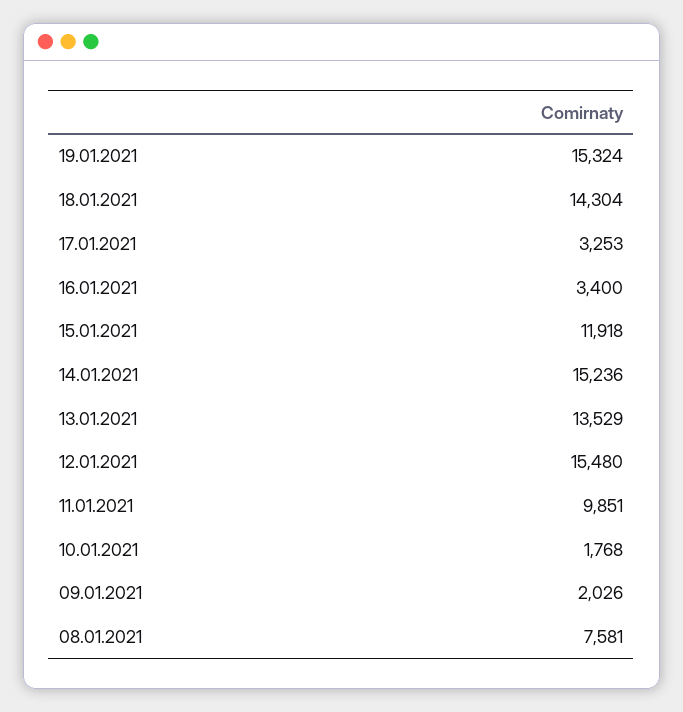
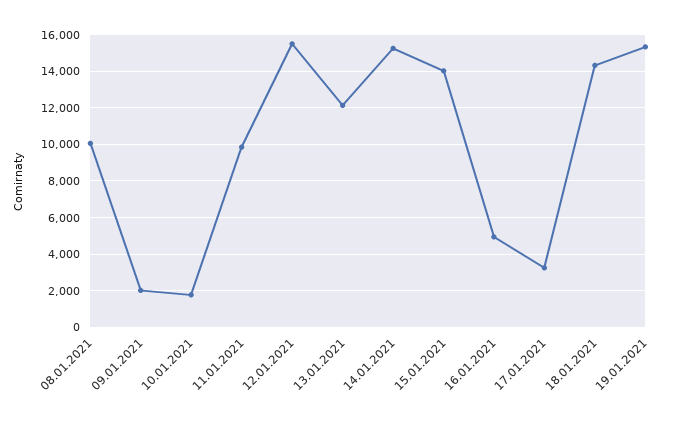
16.01.2021: 3400 -> 5000
15.01.2021: 11918 -> 14000
13.01.2021: 13529 -> 12000
08.01.2021: 7581 -> 10000

